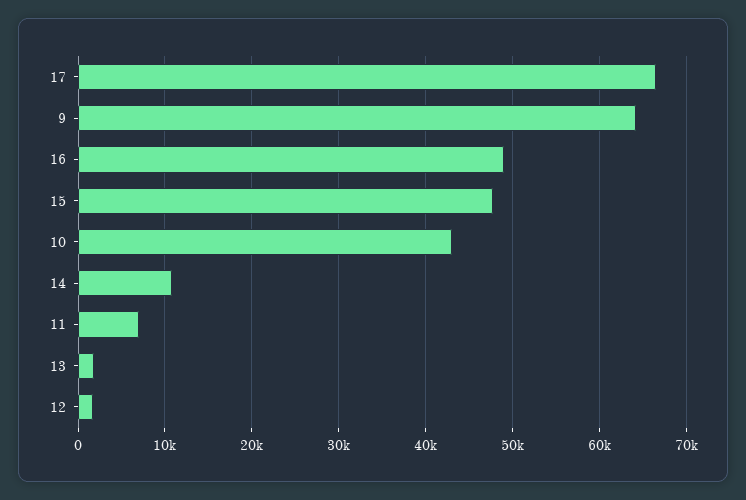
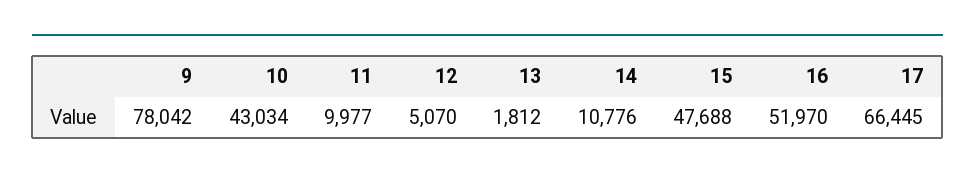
9: 64000 -> 78042
16: 49000 -> 51970
11: 7000 -> 9977
12: 2000 -> 5070

